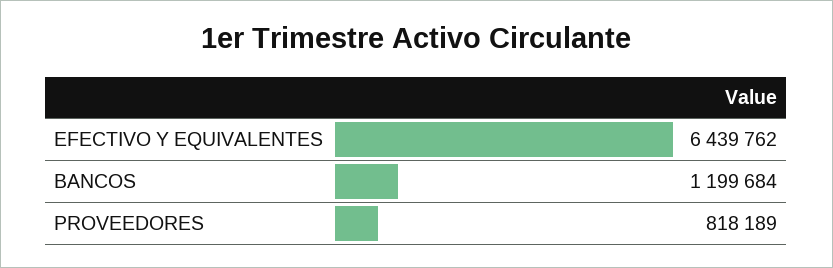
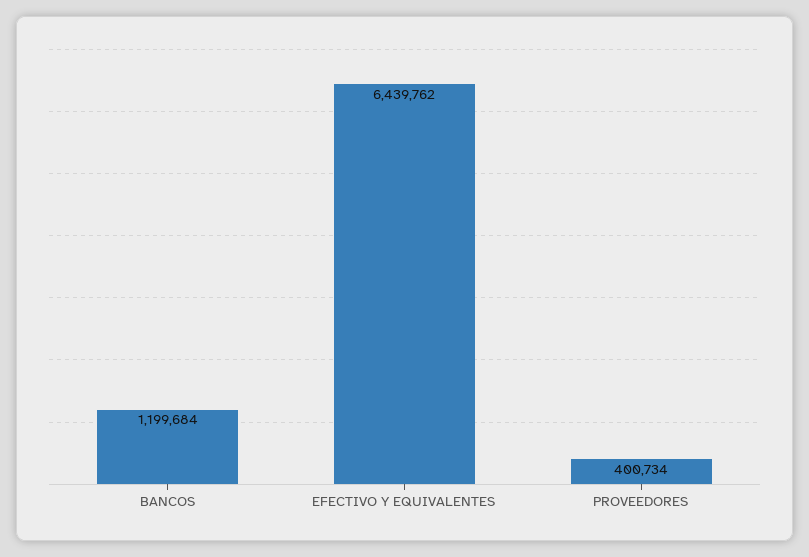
PROVEEDORES: 818189 -> 400734

